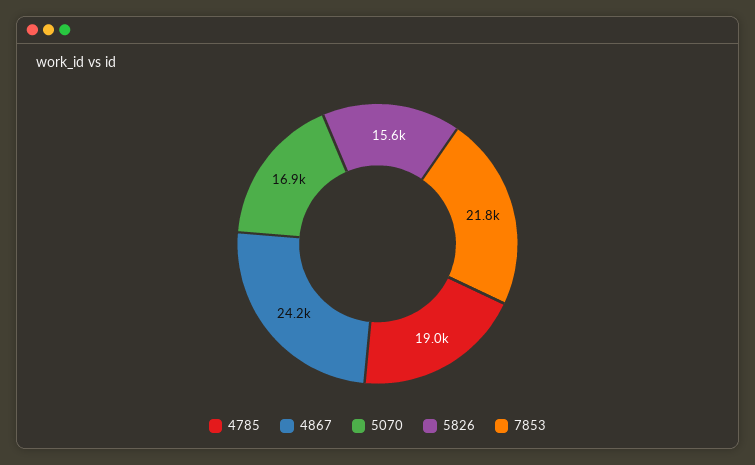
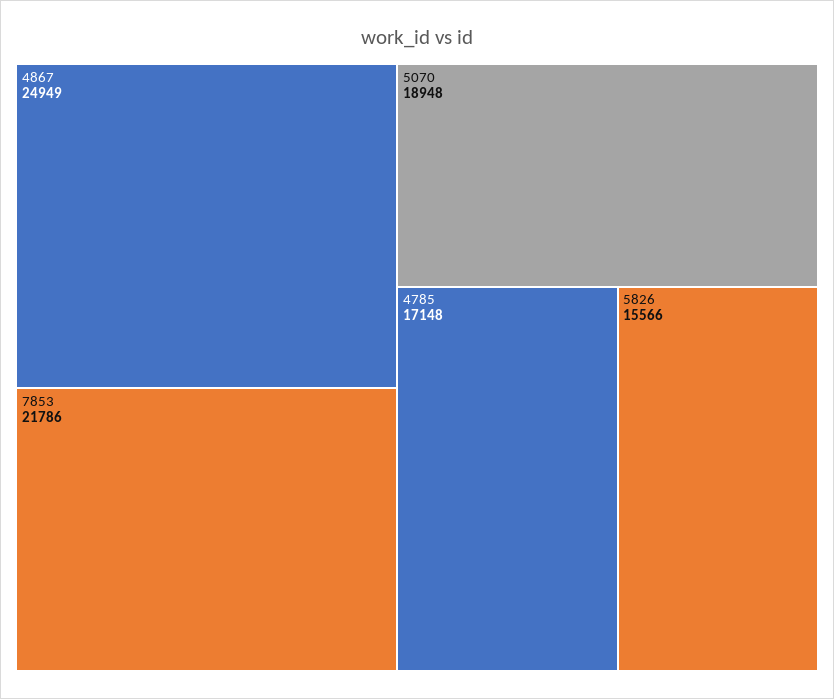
4785: 19000 -> 17148
4867: 24200 -> 24949
5070: 16900 -> 18948

